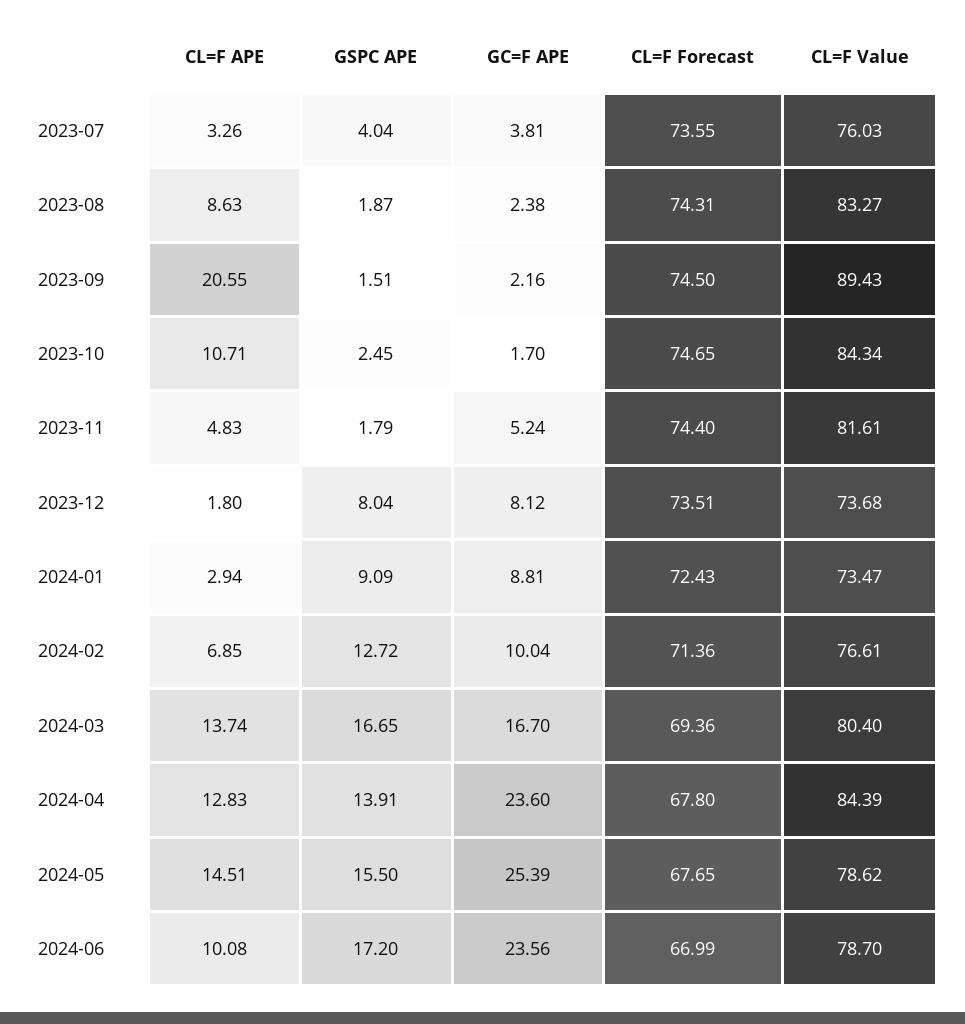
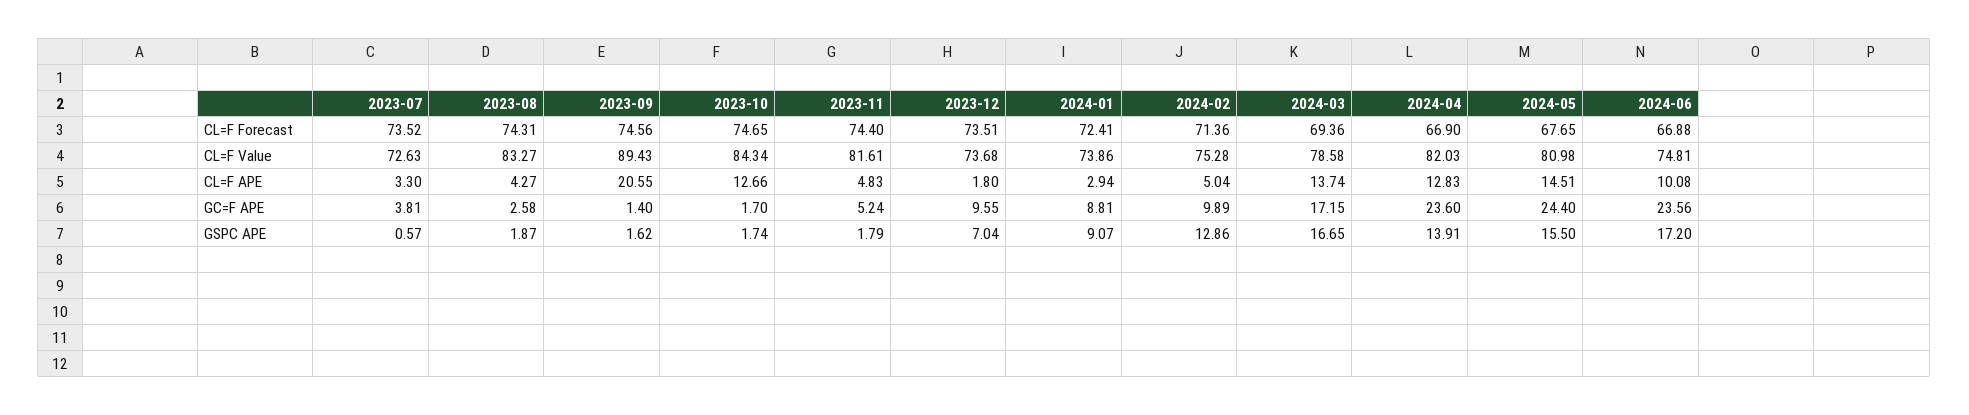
CL=F APE, 2023-07: 3.26 -> 3.3
GSPC APE, 2023-07: 4.04 -> 0.57
CL=F Forecast, 2023-07: 73.55 -> 73.52
CL=F Value, 2023-07: 76.03 -> 72.63
CL=F APE, 2023-08: 8.63 -> 4.27
GC=F APE, 2023-08: 2.38 -> 2.58
GSPC APE, 2023-09: 1.51 -> 1.62
GC=F APE, 2023-09: 2.16 -> 1.4
CL=F Forecast, 2023-09: 74.5 -> 74.56
CL=F APE, 2023-10: 10.71 -> 12.66
GSPC APE, 2023-10: 2.45 -> 1.74
GSPC APE, 2023-12: 8.04 -> 7.04
GC=F APE, 2023-12: 8.12 -> 9.55
GSPC APE, 2024-01: 9.09 -> 9.07
CL=F Forecast, 2024-01: 72.43 -> 72.41
CL=F Value, 2024-01: 73.47 -> 73.86
CL=F APE, 2024-02: 6.85 -> 5.04
GSPC APE, 2024-02: 12.72 -> 12.86
GC=F APE, 2024-02: 10.04 -> 9.89
CL=F Value, 2024-02: 76.61 -> 75.28
GC=F APE, 2024-03: 16.7 -> 17.15
CL=F Value, 2024-03: 80.4 -> 78.58
CL=F Forecast, 2024-04: 67.8 -> 66.9
CL=F Value, 2024-04: 84.39 -> 82.03
GC=F APE, 2024-05: 25.39 -> 24.4
CL=F Value, 2024-05: 78.62 -> 80.98
CL=F Forecast, 2024-06: 66.99 -> 66.88
CL=F Value, 2024-06: 78.7 -> 74.81

